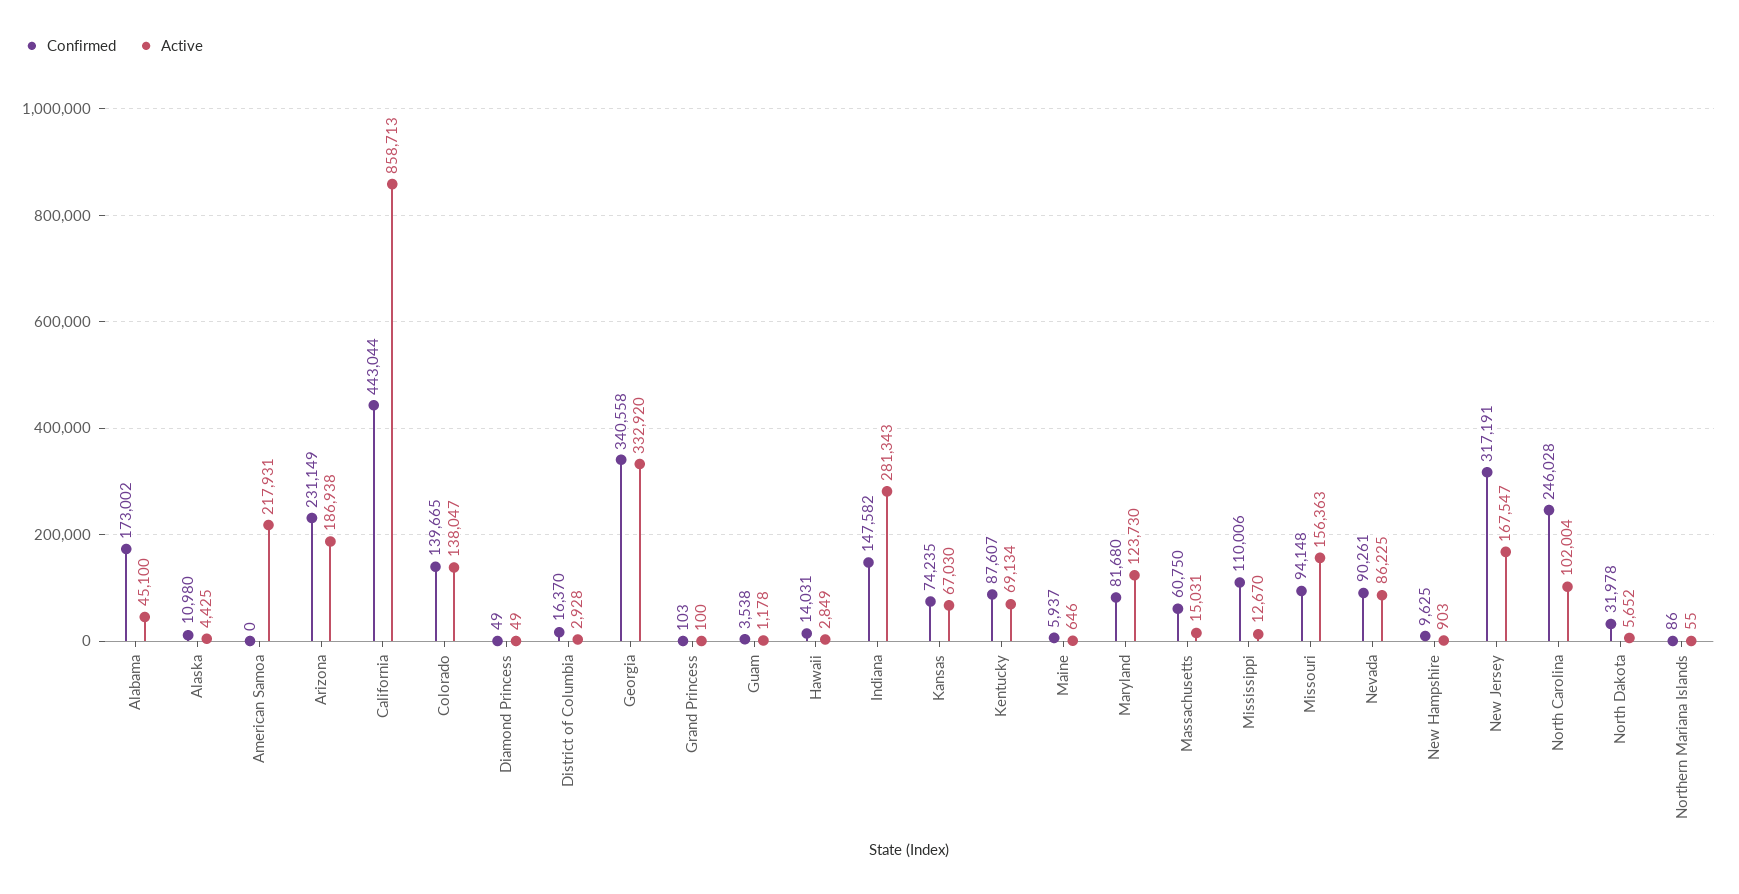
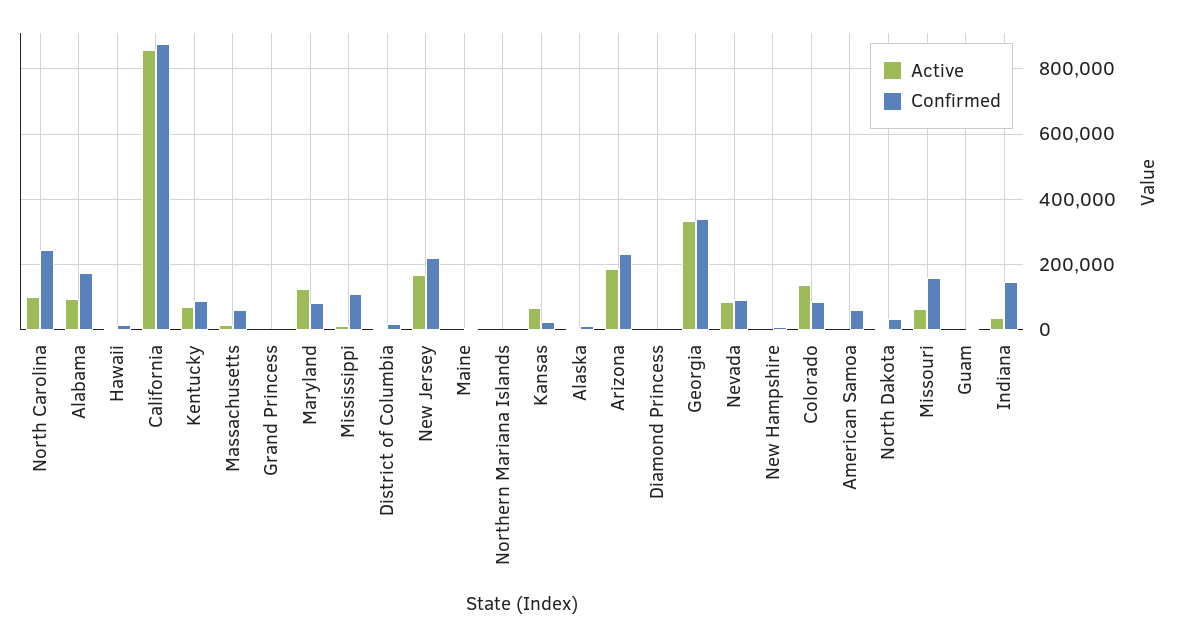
Active, Alabama: 45100 -> 100000
Confirmed, American Samoa: 0 -> 60000
Active, American Samoa: 217931 -> 0
Confirmed, California: 443044 -> 880000
Confirmed, Colorado: 139665 -> 80000
Active, Indiana: 281343 -> 40000
Confirmed, Kansas: 74235 -> 20000
Confirmed, Missouri: 94148 -> 160000
Active, Missouri: 156363 -> 60000
Confirmed, New Jersey: 317191 -> 220000

